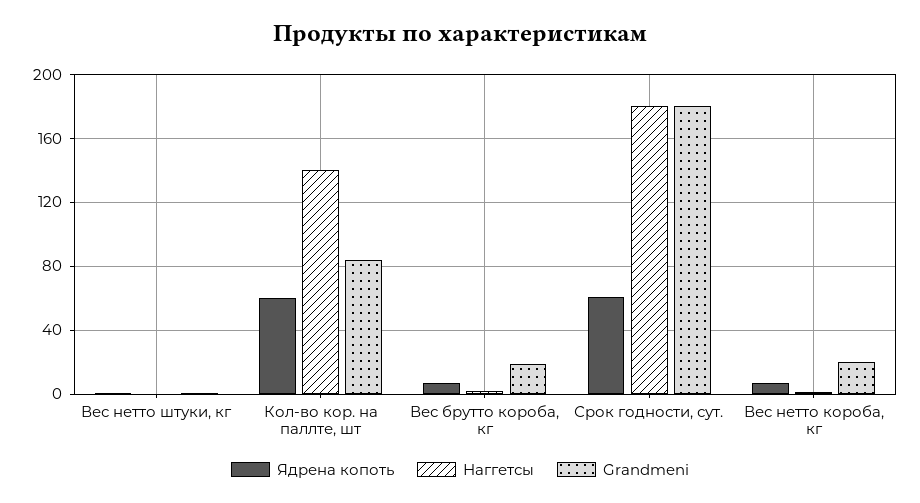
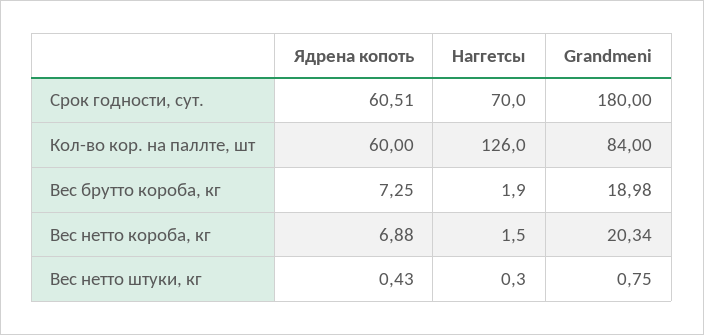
Наггетсы, Кол-во кор. на паллте, шт: 140 -> 126
Наггетсы, Срок годности, сут.: 180 -> 70

